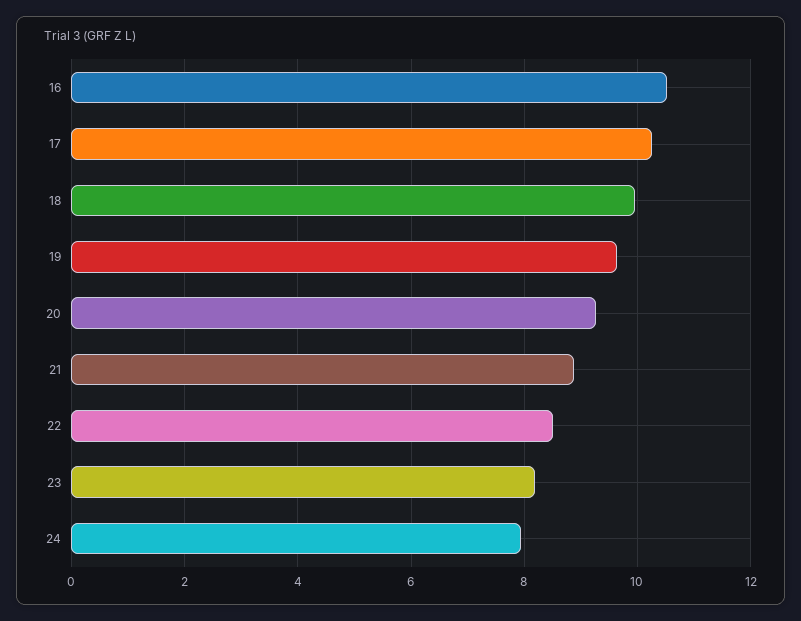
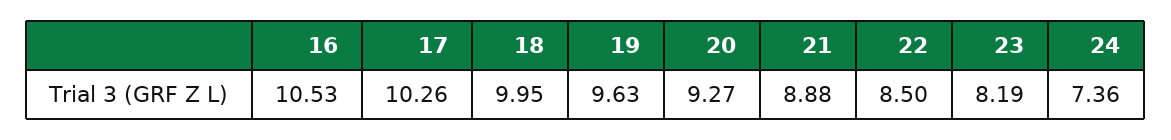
24: 8 -> 7.36

